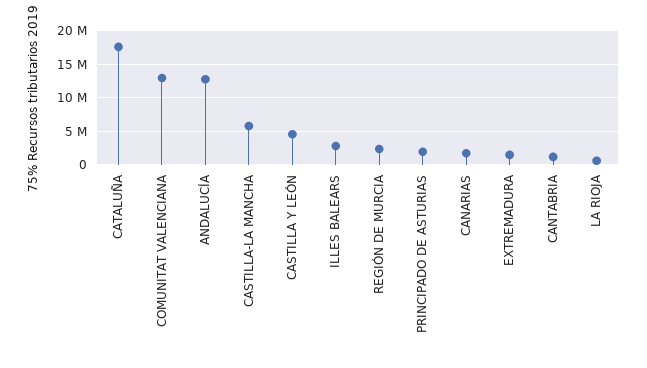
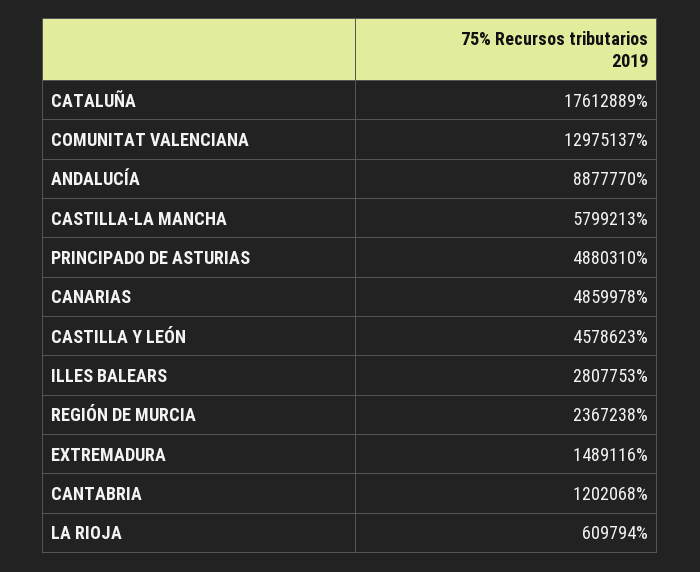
ANDALUCÍA: 13000000 -> 8877770
PRINCIPADO DE ASTURIAS: 2000000 -> 4880310
CANARIAS: 2000000 -> 4859978

